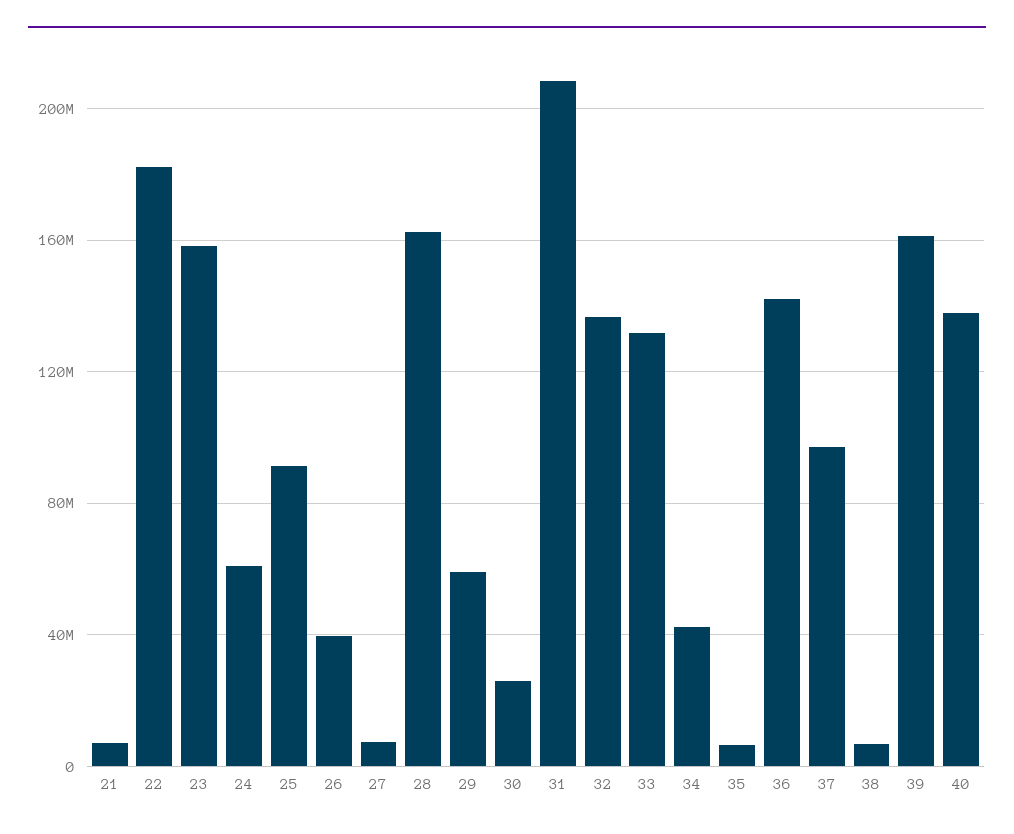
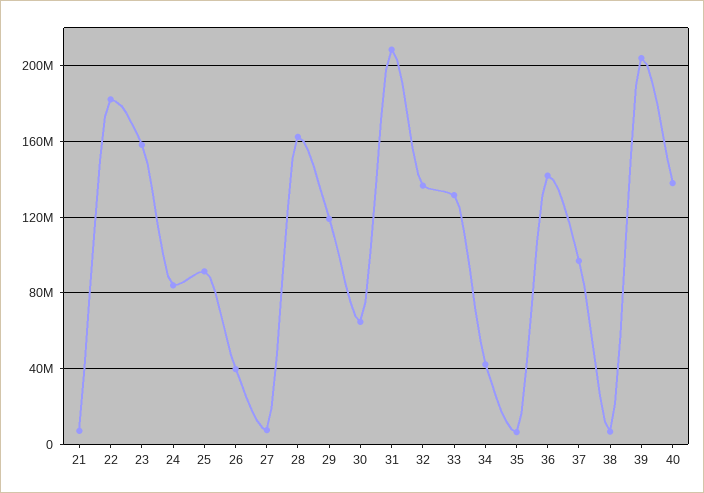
24: 60000000 -> 85000000
29: 60000000 -> 120000000
30: 25000000 -> 65000000
39: 160000000 -> 205000000

